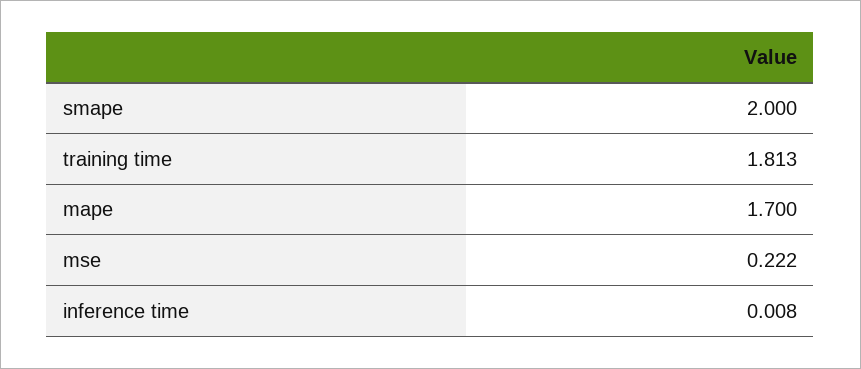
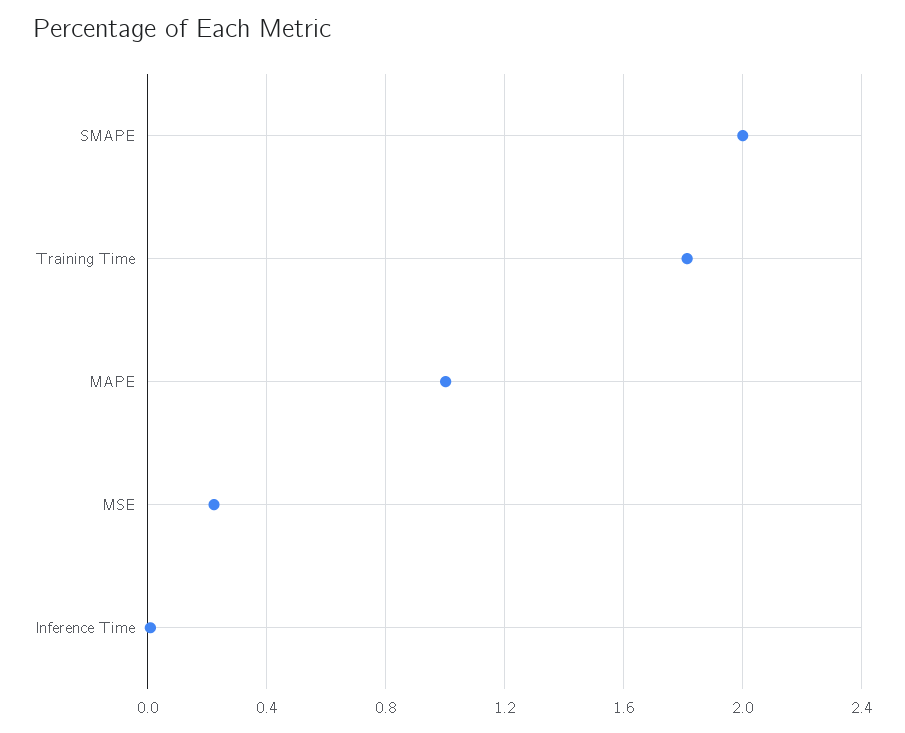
mape: 1.7 -> 1

